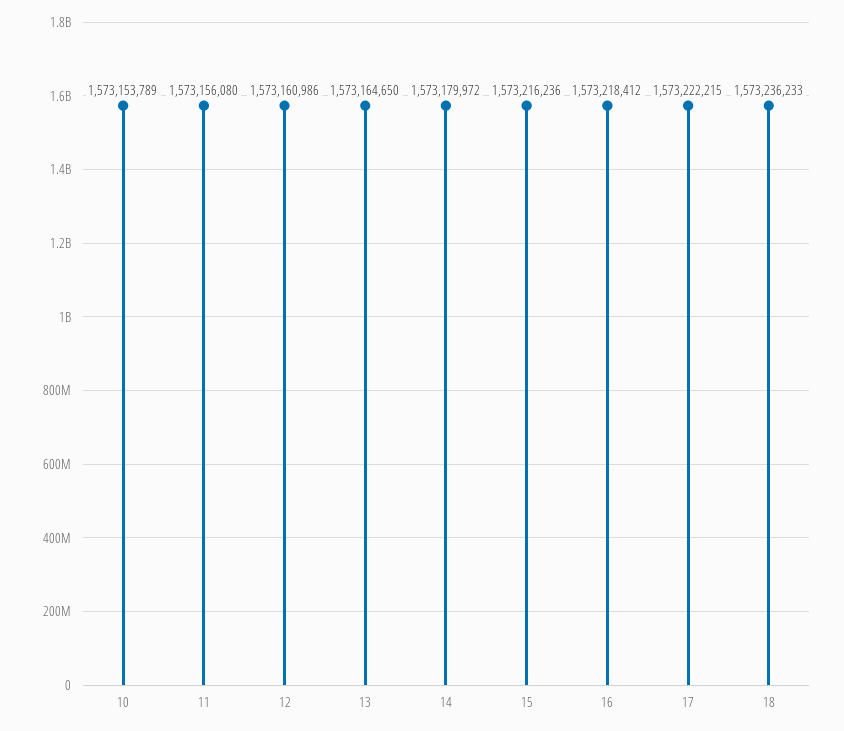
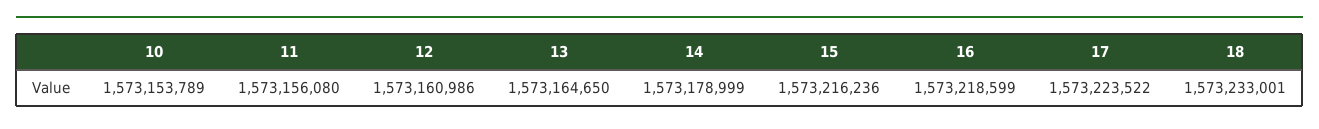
14: 1573179972 -> 1573178999
16: 1573218412 -> 1573218599
17: 1573222215 -> 1573223522
18: 1573236233 -> 1573233001

